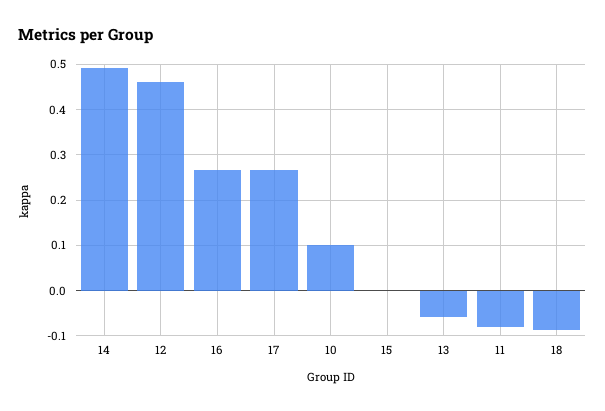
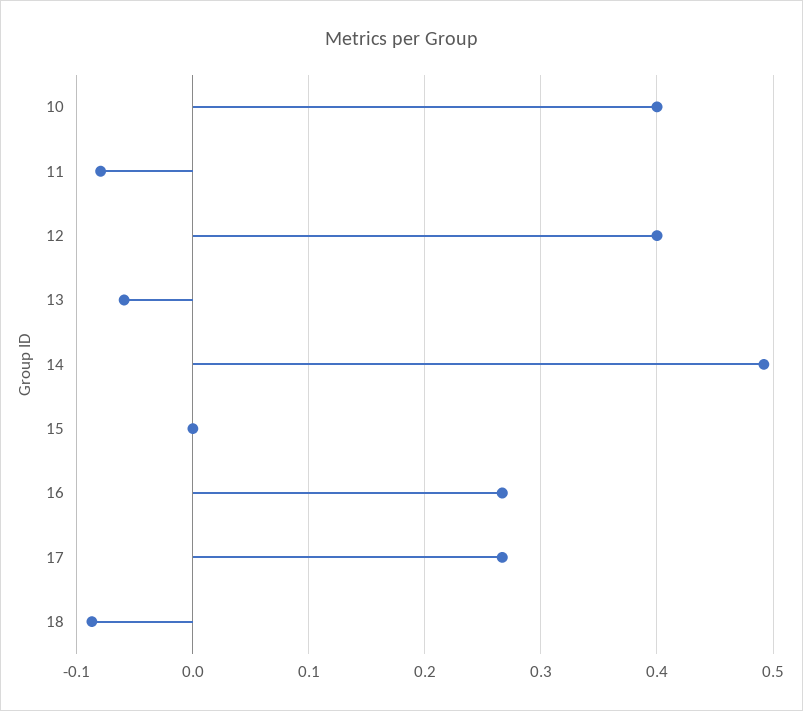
12: 0.46 -> 0.4
10: 0.1 -> 0.4

